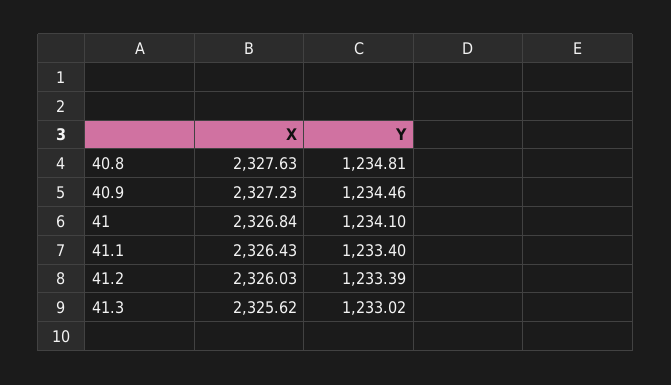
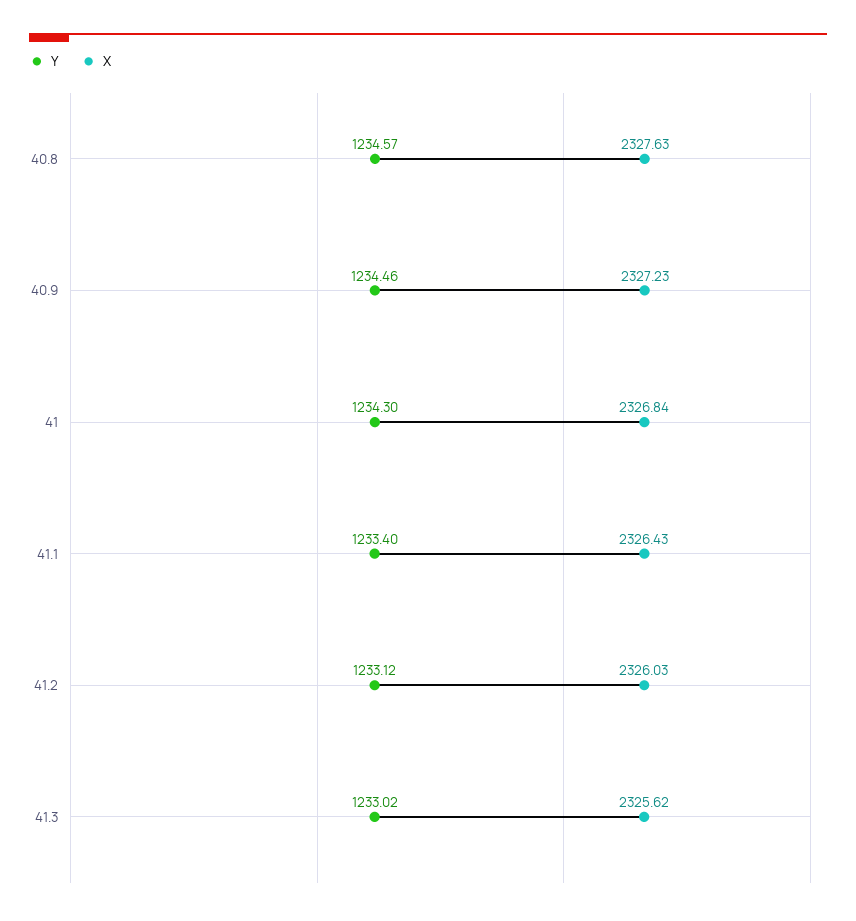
Y, 40.8: 1234.81 -> 1234.57
Y, 41: 1234.1 -> 1234.3
Y, 41.2: 1233.39 -> 1233.12

